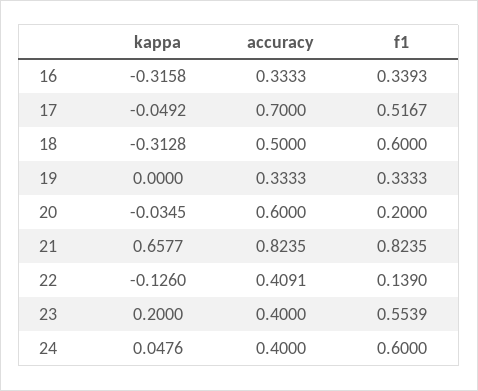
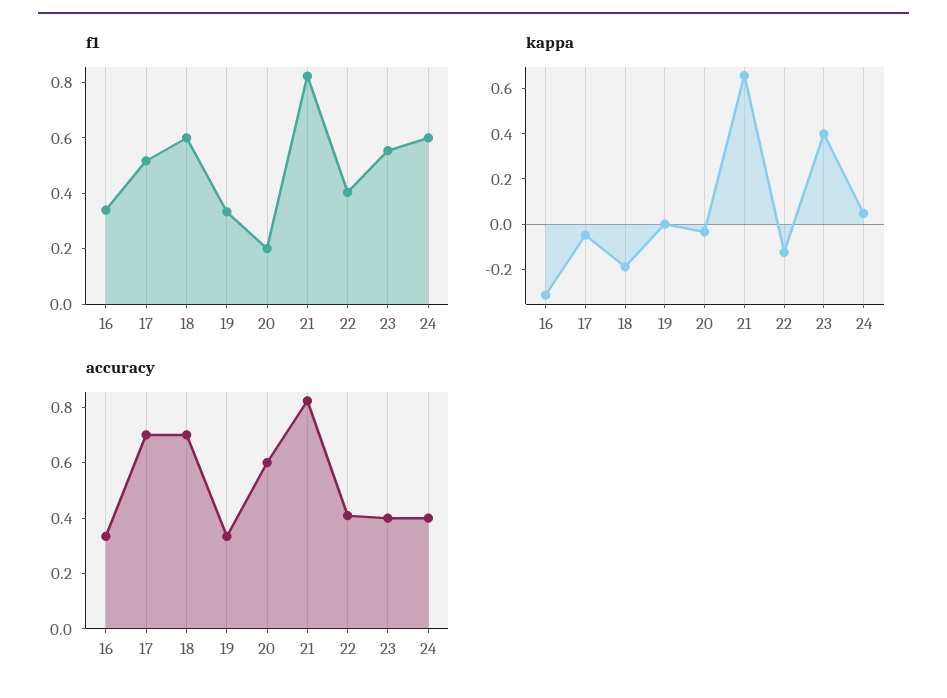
kappa, 18: -0.3128 -> -0.2
accuracy, 18: 0.5 -> 0.7
f1, 22: 0.139 -> 0.4
kappa, 23: 0.2 -> 0.4

